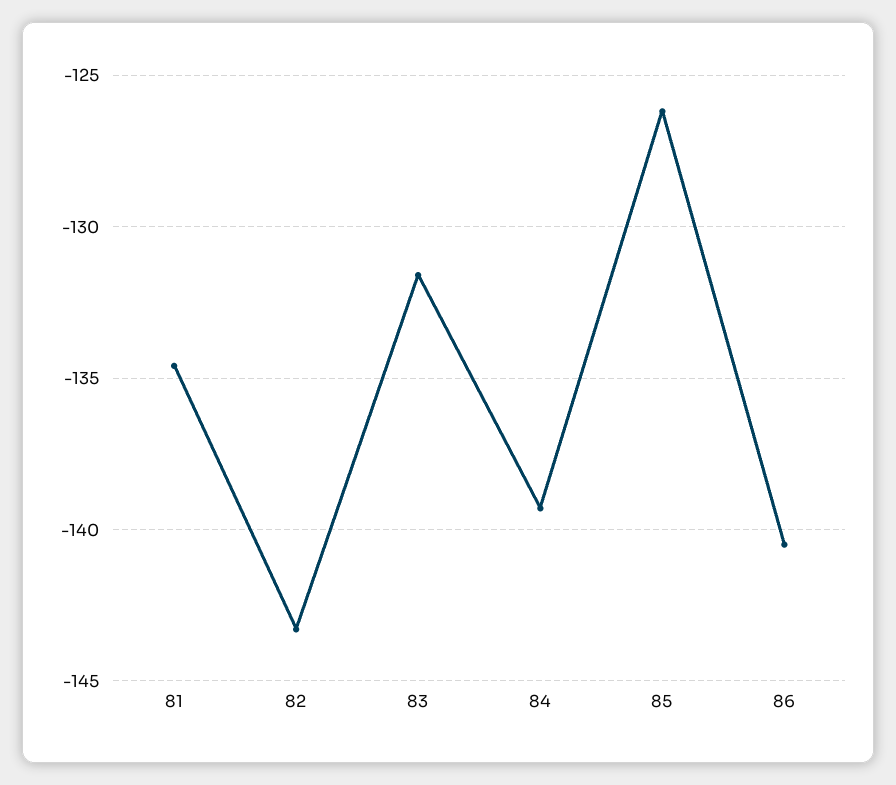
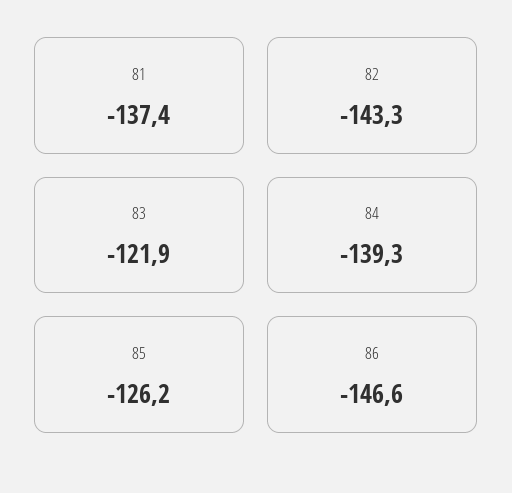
81: -134.5 -> -137.4
83: -131.5 -> -121.9
86: -140.5 -> -146.6

